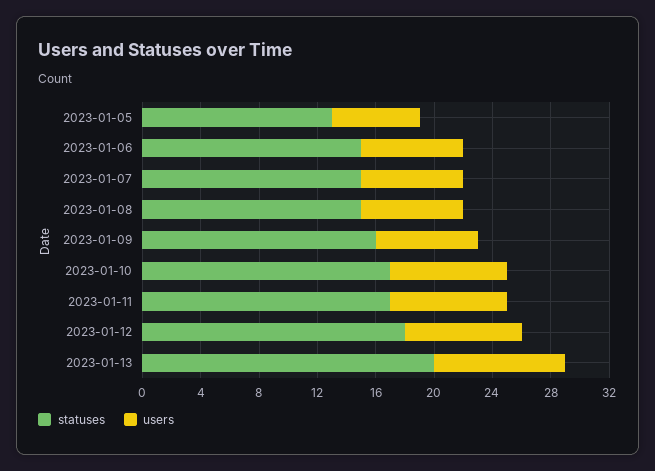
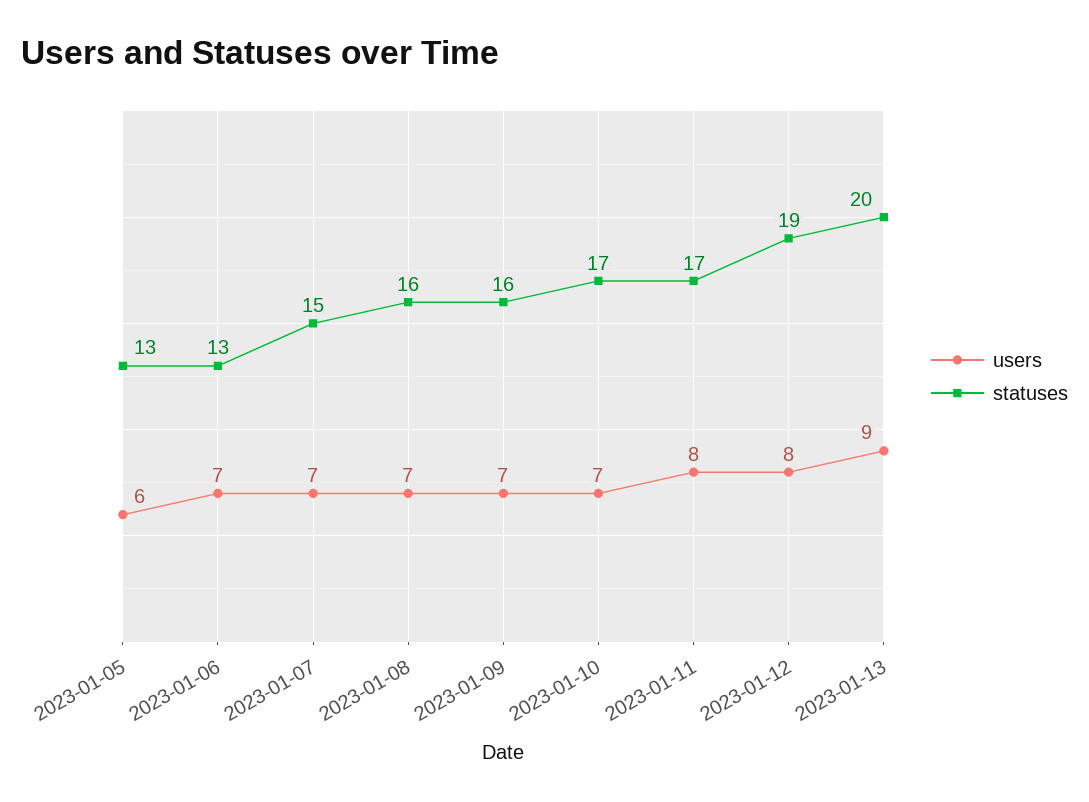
statuses, 2023-01-06: 15 -> 13
statuses, 2023-01-08: 15 -> 16
users, 2023-01-10: 8 -> 7
statuses, 2023-01-12: 18 -> 19

